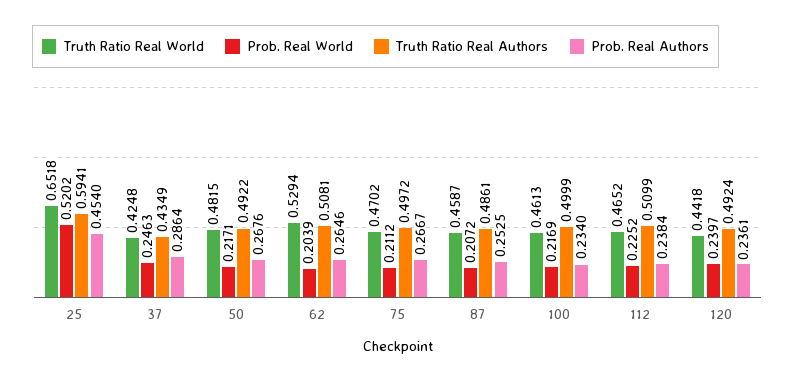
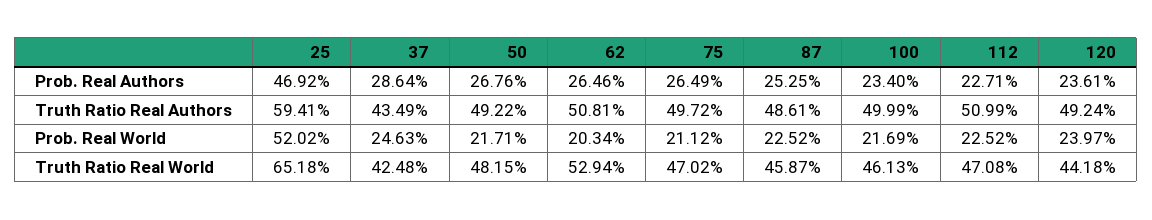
Prob. Real Authors, 25: 0.454 -> 0.4692
Prob. Real World, 62: 0.2039 -> 0.2034
Prob. Real Authors, 75: 0.2667 -> 0.2649
Prob. Real World, 87: 0.2072 -> 0.2252
Truth Ratio Real World, 112: 0.4652 -> 0.4708
Prob. Real Authors, 112: 0.2384 -> 0.2271

